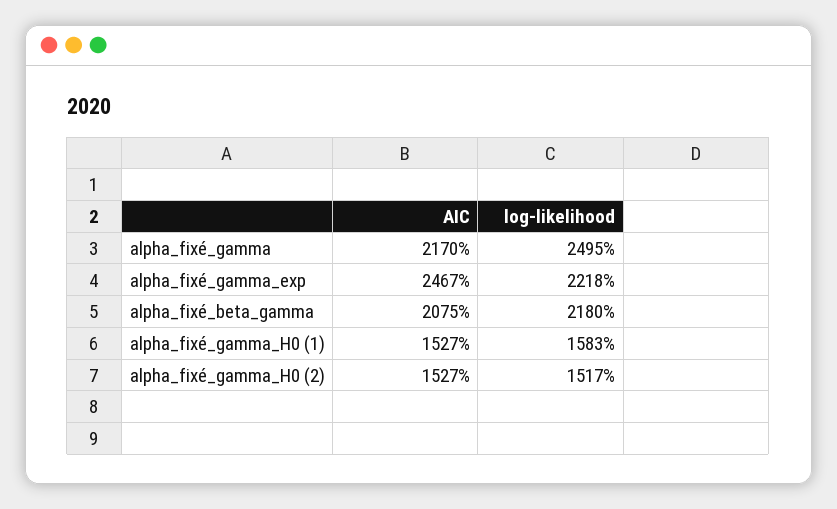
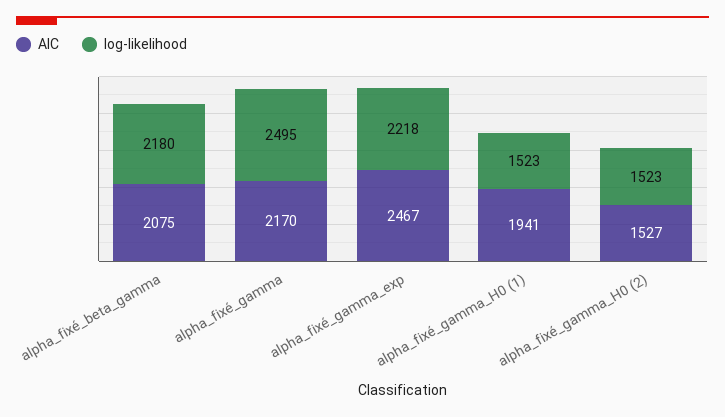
AIC, alpha_fixé_gamma_H0 (1): 1527 -> 1941
log-likelihood, alpha_fixé_gamma_H0 (1): 1583 -> 1523
log-likelihood, alpha_fixé_gamma_H0 (2): 1517 -> 1523

